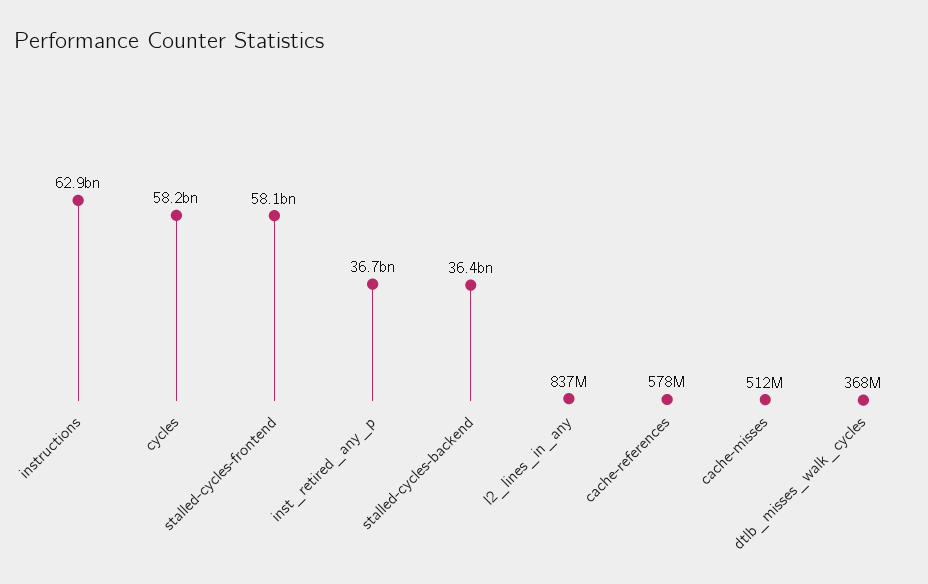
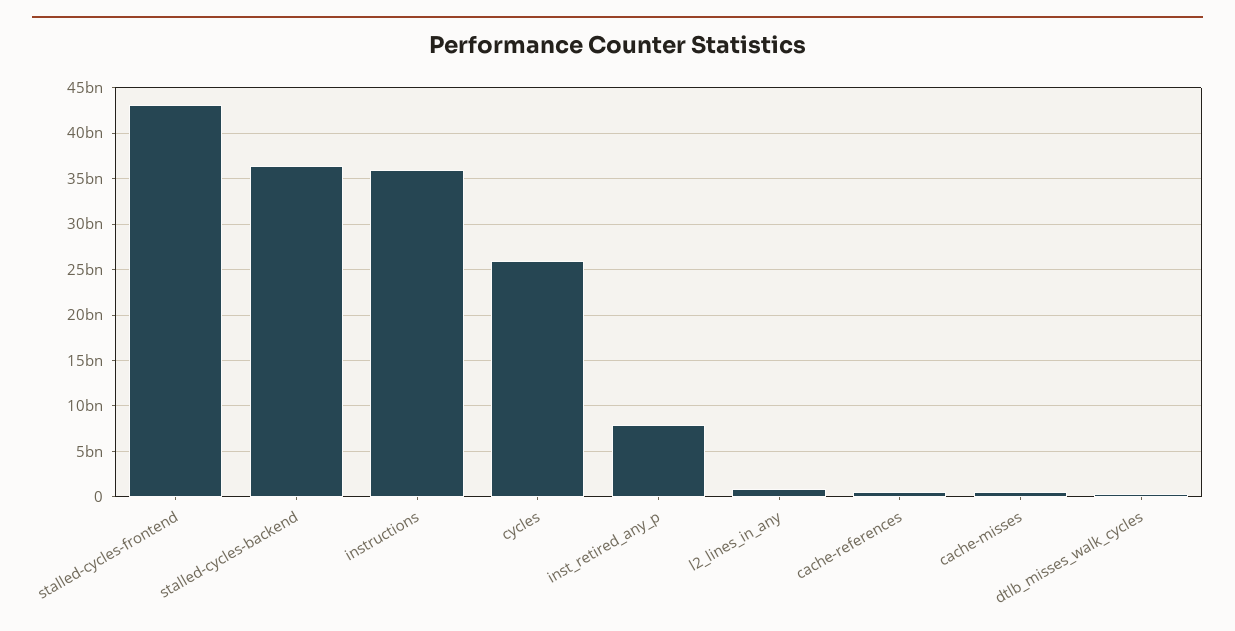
instructions: 62900000000 -> 36000000000
cycles: 58200000000 -> 26000000000
stalled-cycles-frontend: 58100000000 -> 43000000000
inst_retired_any_p: 36700000000 -> 8000000000

